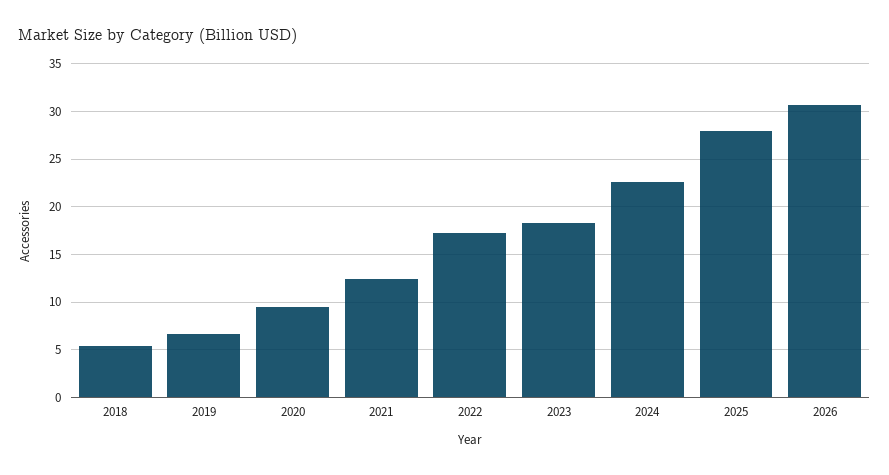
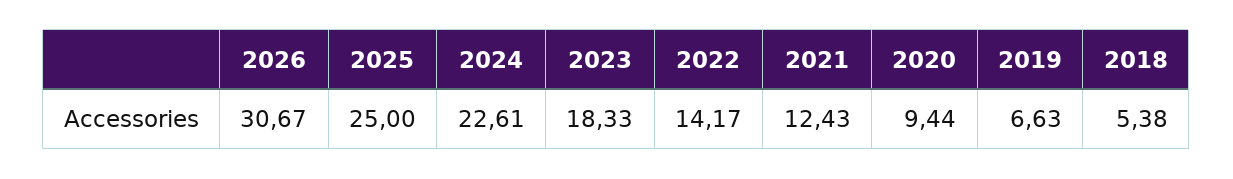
2022: 17 -> 14.17
2025: 28 -> 25

